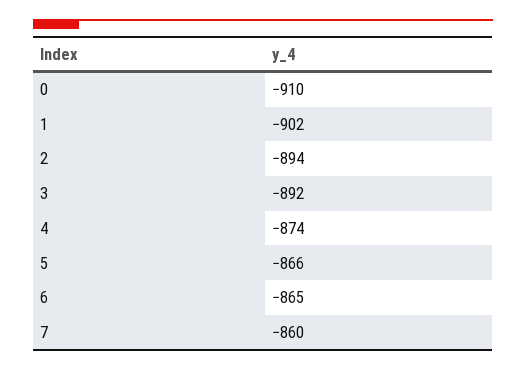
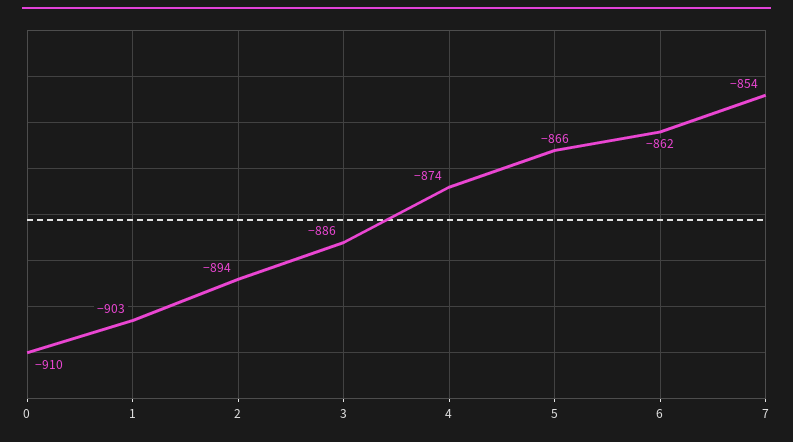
1: -902 -> -903
3: -892 -> -886
6: -865 -> -862
7: -860 -> -854

